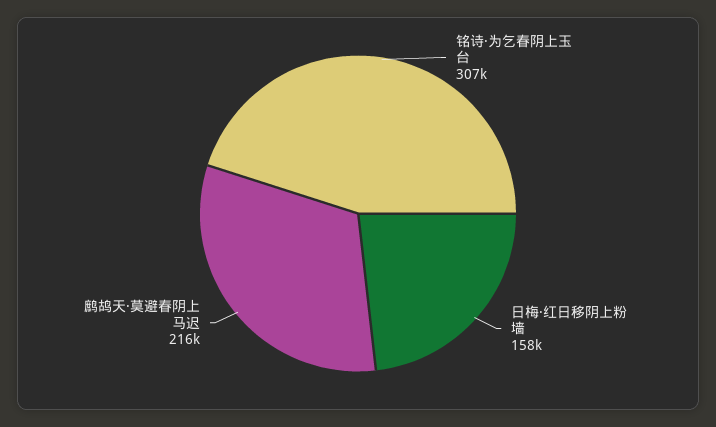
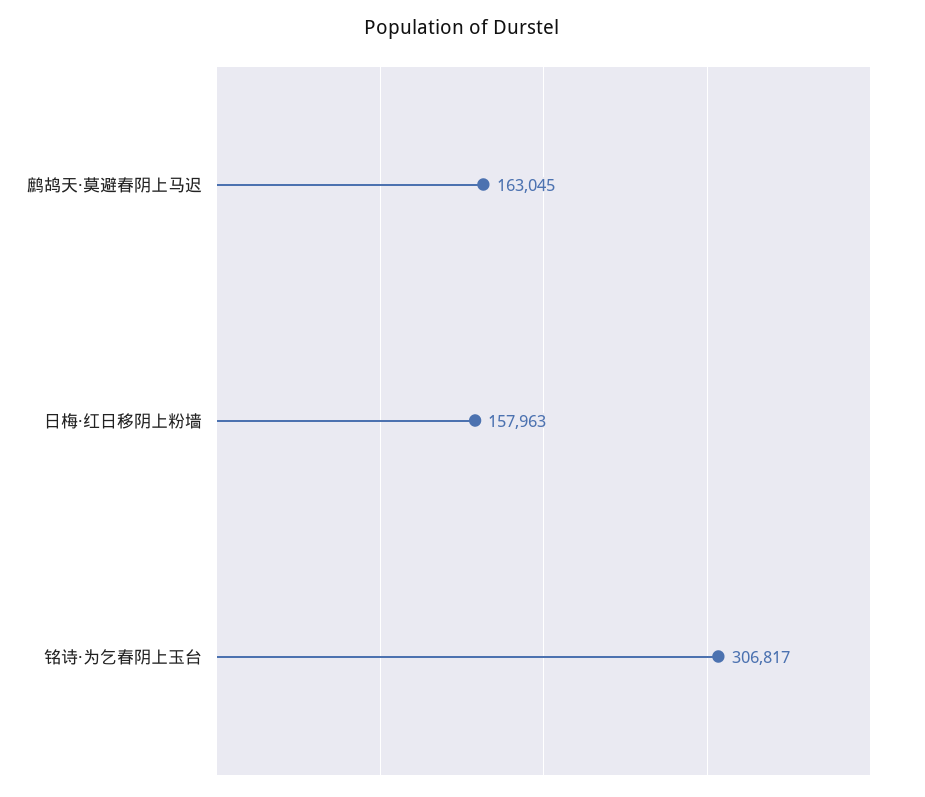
鹧鸪天·莫避春阴上马迟: 216000 -> 163045

